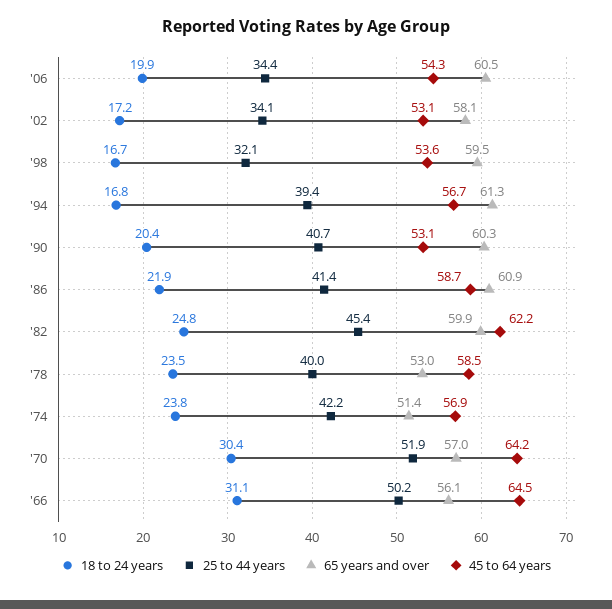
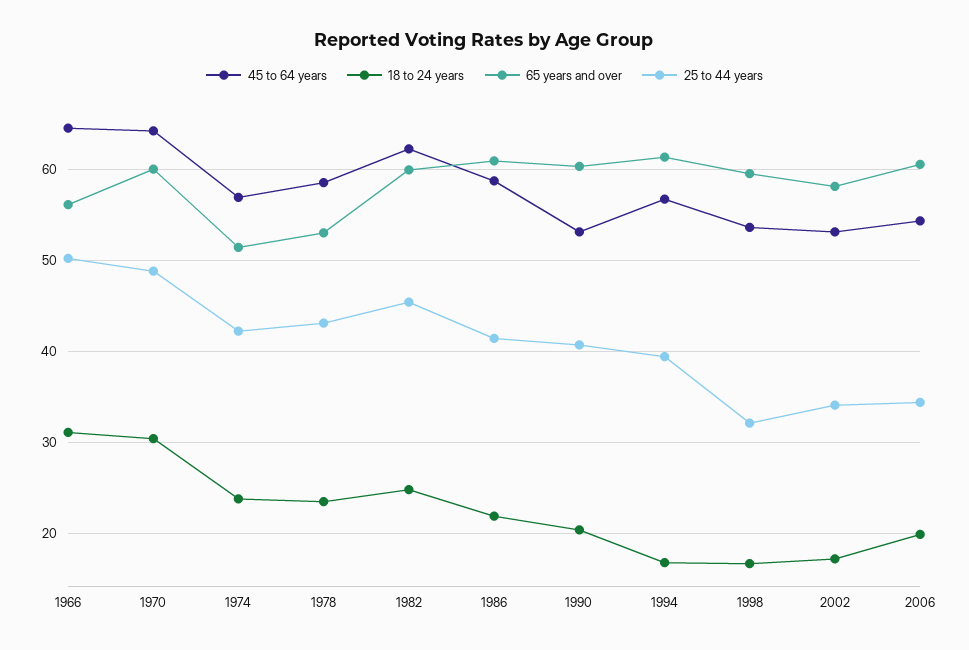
25 to 44 years, '78: 40 -> 43
25 to 44 years, '70: 51.9 -> 49
65 years and over, '70: 57 -> 60

